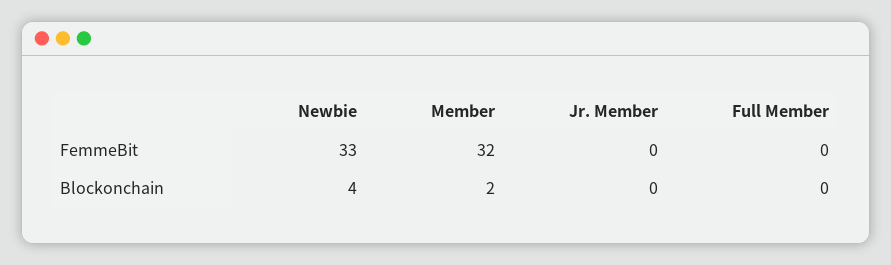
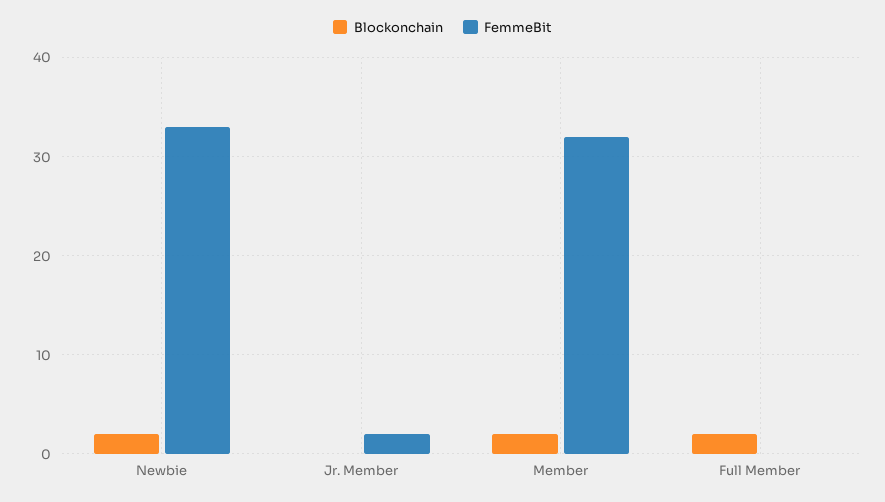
FemmeBit, Jr. Member: 0 -> 2
Blockonchain, Newbie: 4 -> 2
Blockonchain, Full Member: 0 -> 2

